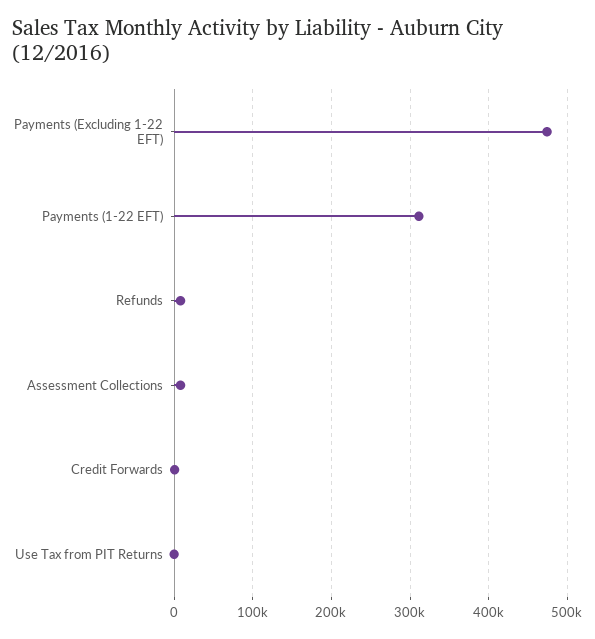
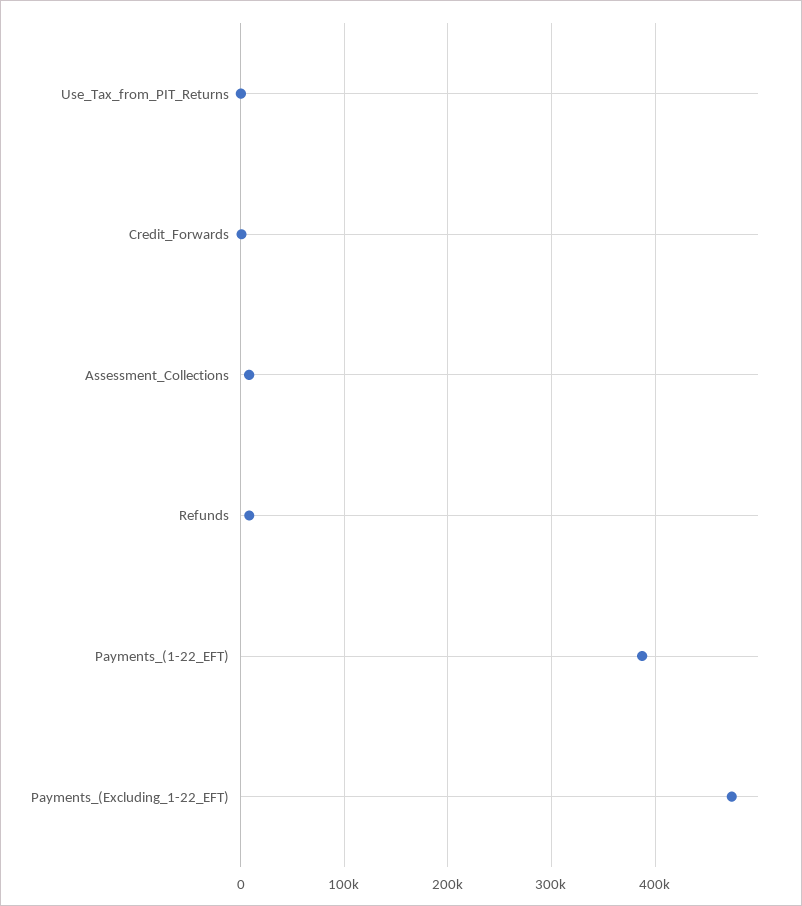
Payments (1-22 EFT): 310000 -> 390000

